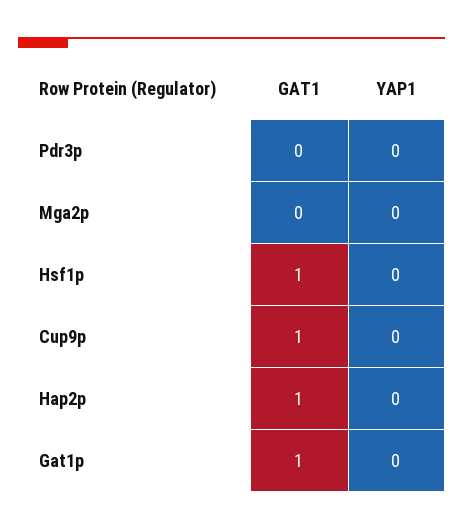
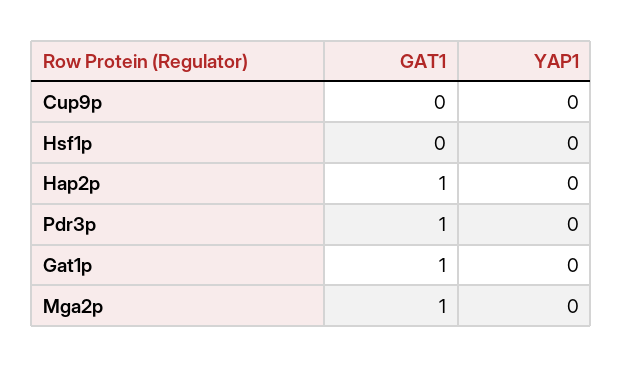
GAT1, Pdr3p: 0 -> 1
GAT1, Mga2p: 0 -> 1
GAT1, Hsf1p: 1 -> 0
GAT1, Cup9p: 1 -> 0

